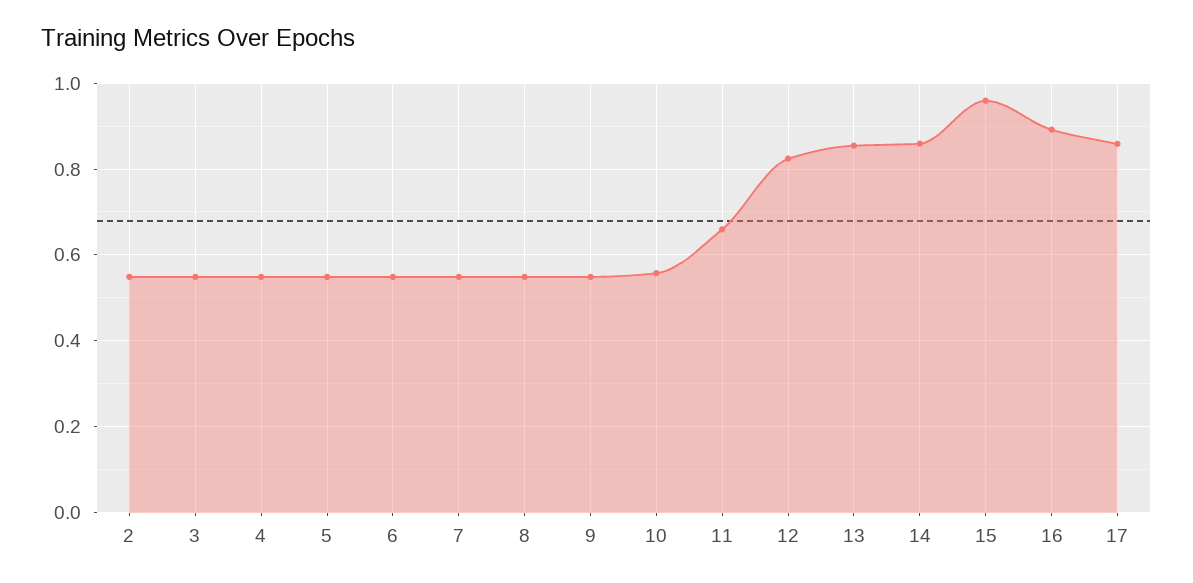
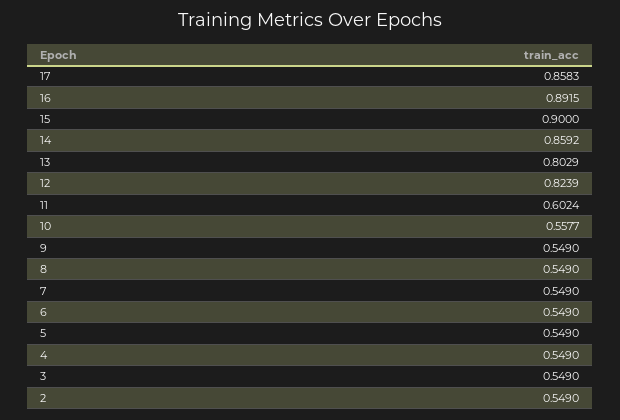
11: 0.66 -> 0.6024
13: 0.86 -> 0.8029
15: 0.96 -> 0.9

